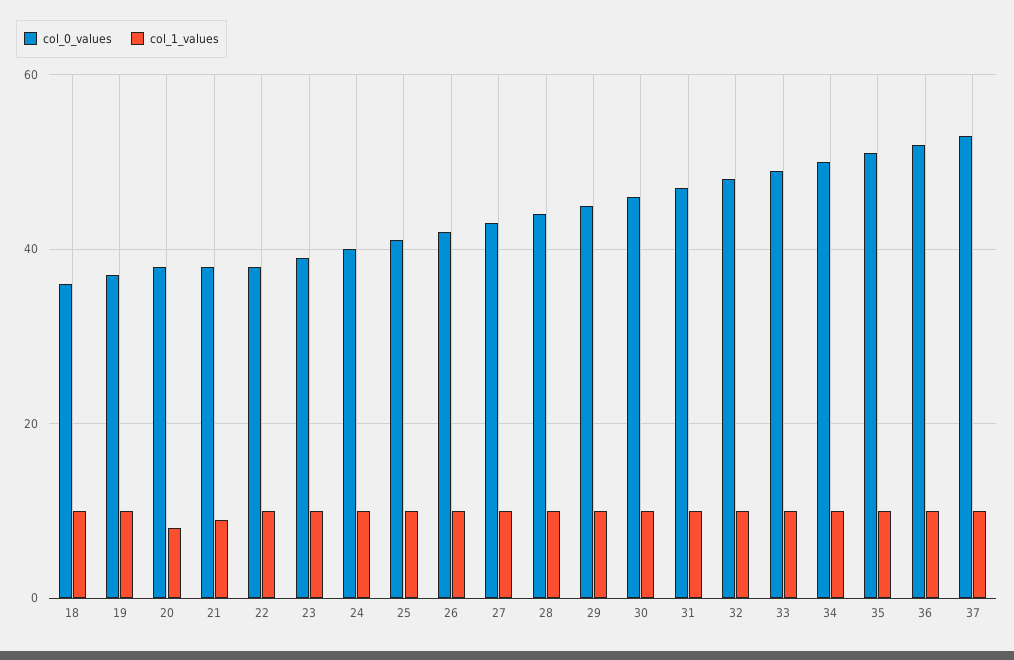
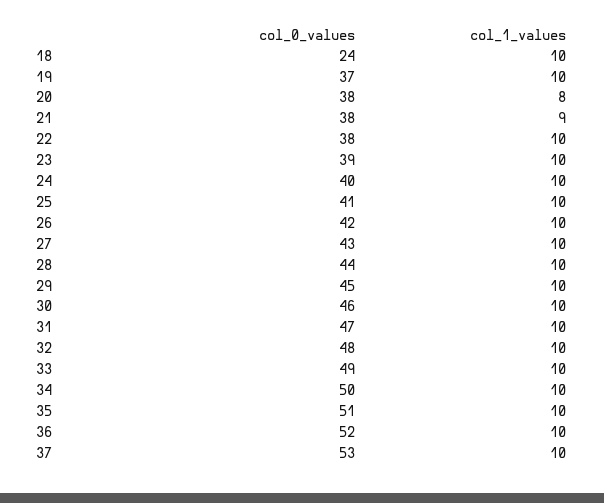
col_0_values, 18: 35 -> 24

